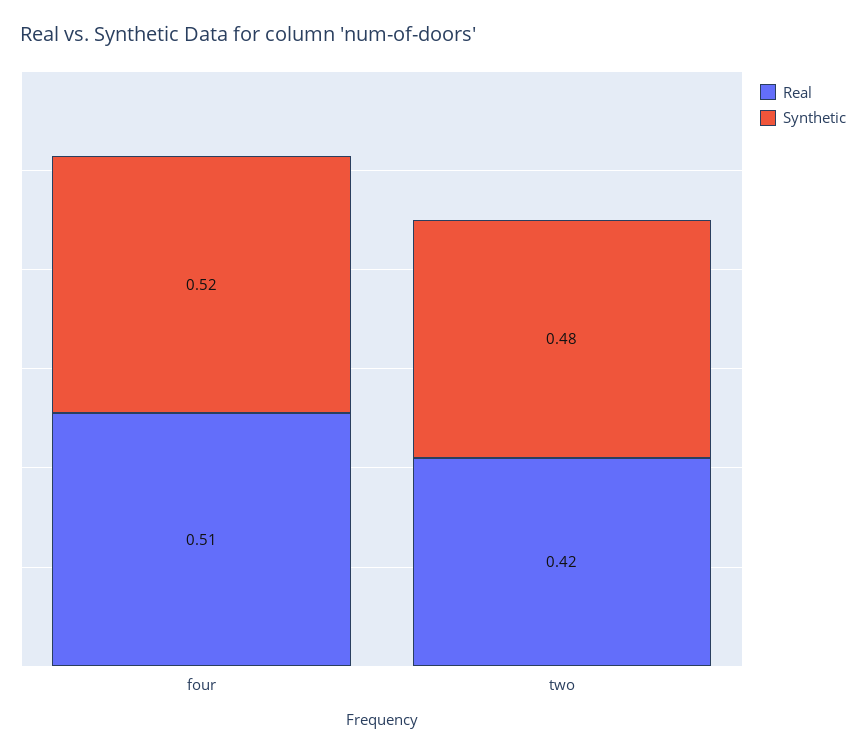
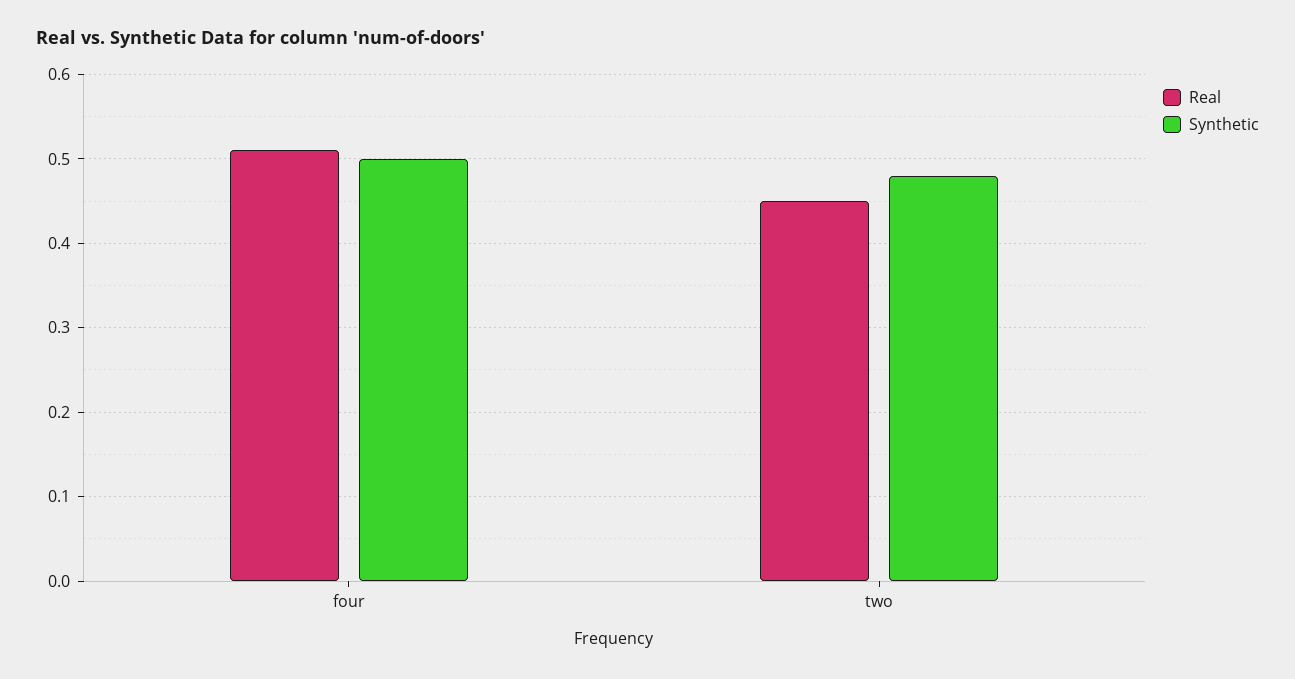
Synthetic, four: 0.52 -> 0.5
Real, two: 0.42 -> 0.45

